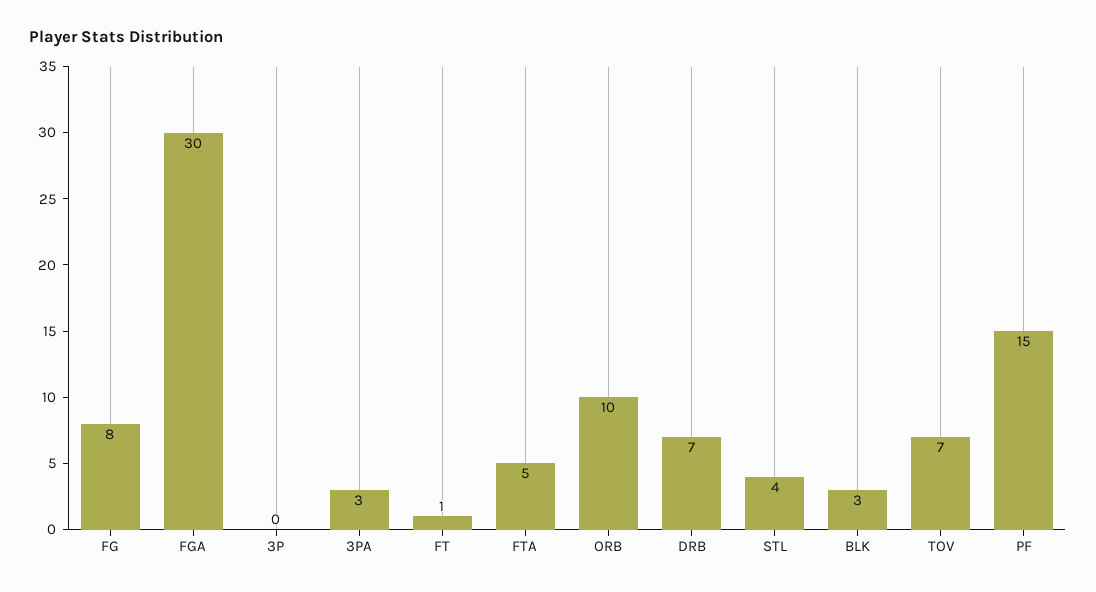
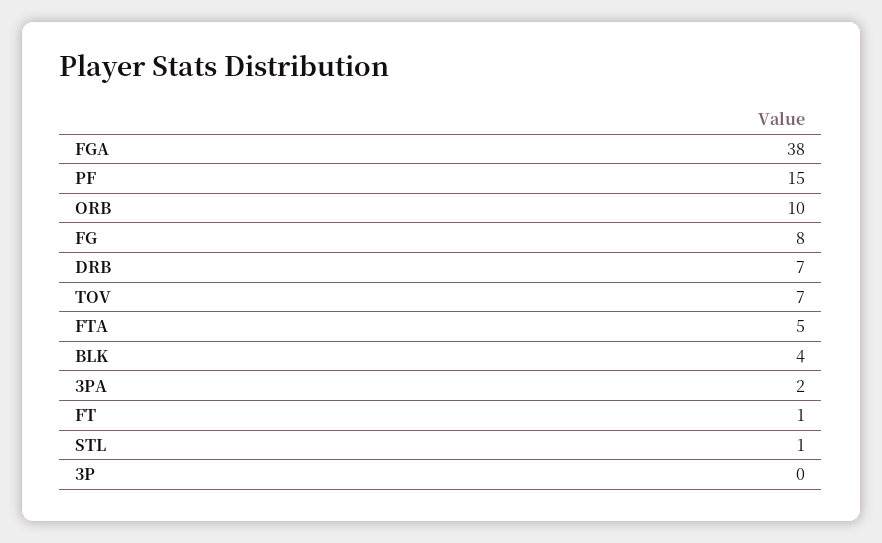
FGA: 30 -> 38
3PA: 3 -> 2
STL: 4 -> 1
BLK: 3 -> 4

